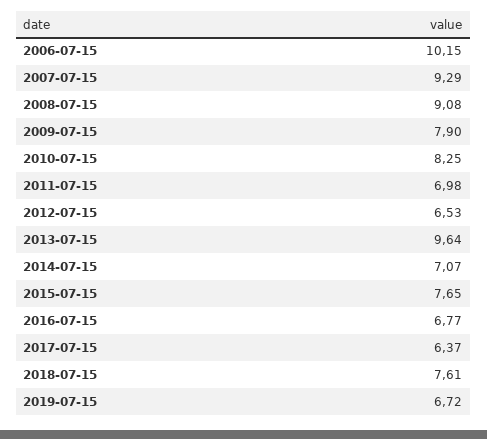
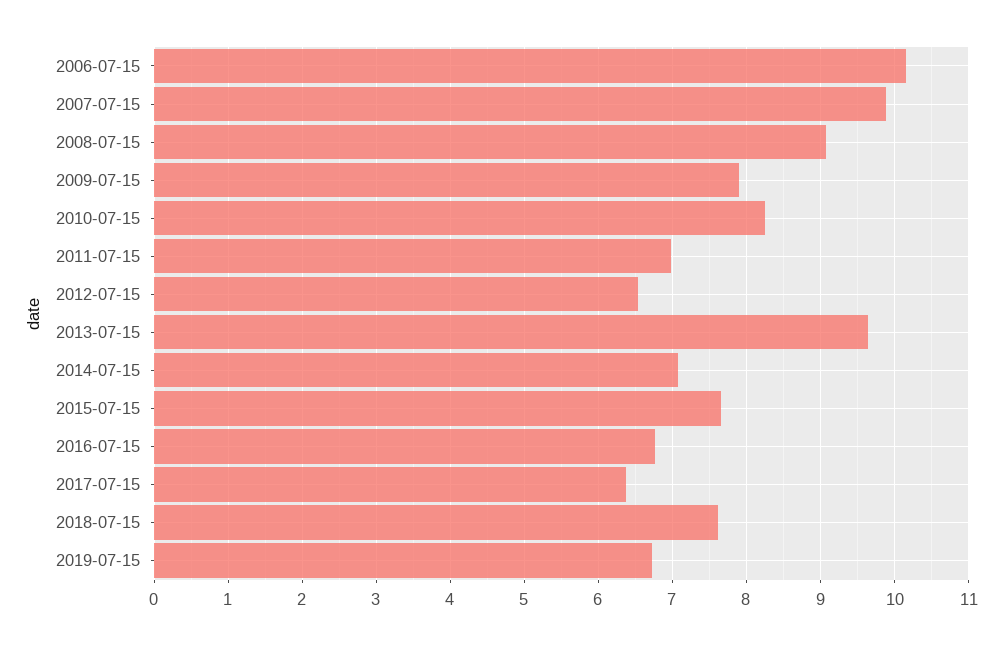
2007-07-15: 9.29 -> 9.9

